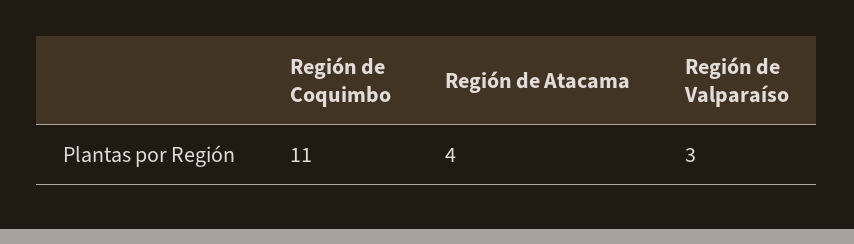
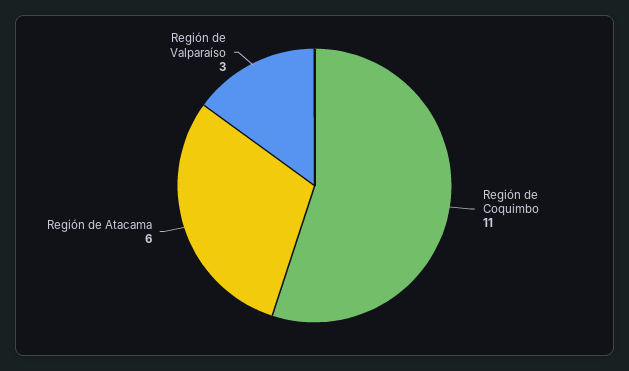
Región de Atacama: 4 -> 6

